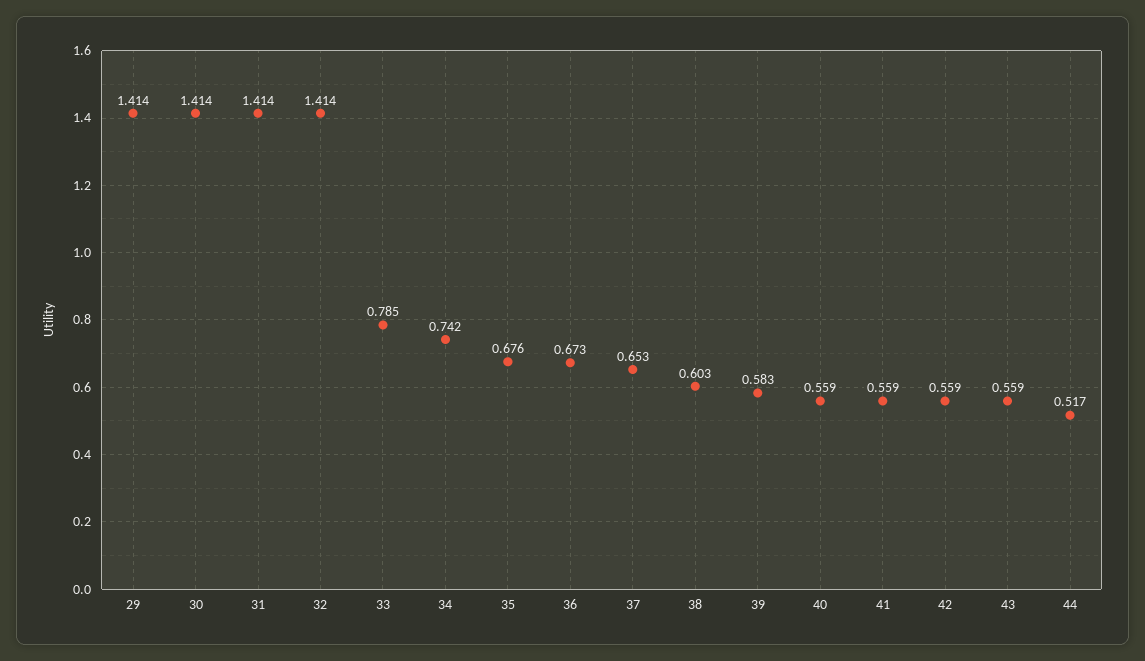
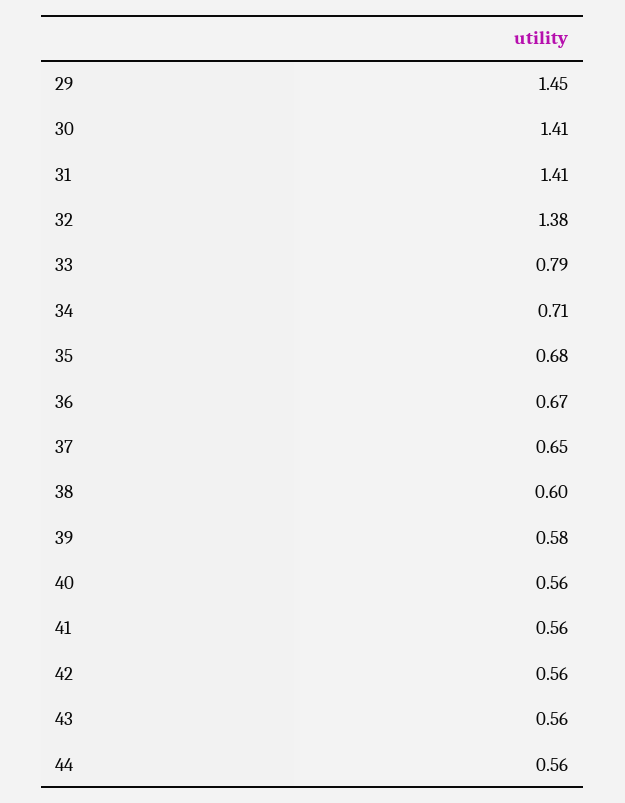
29: 1.414 -> 1.45
32: 1.414 -> 1.38
34: 0.742 -> 0.71
44: 0.517 -> 0.56

